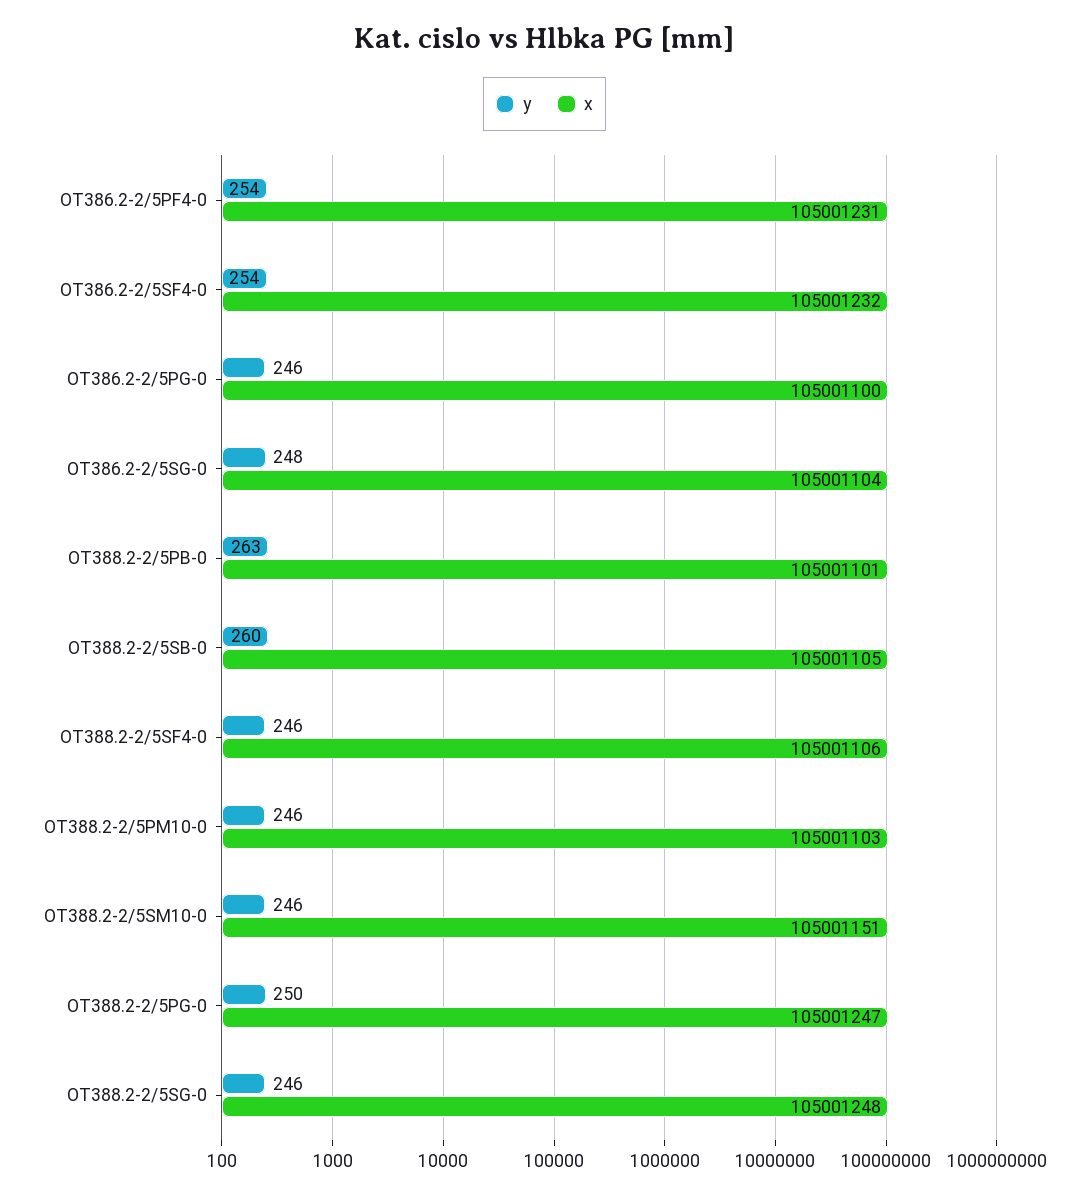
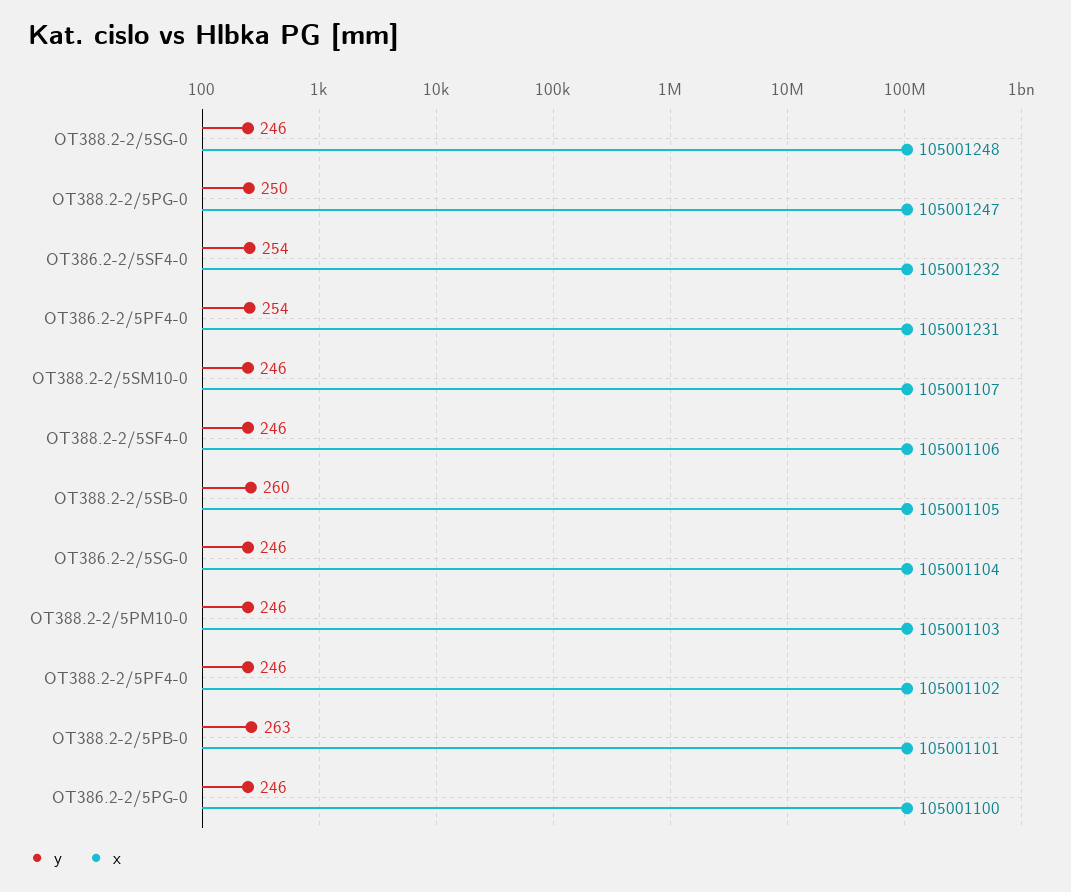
y, OT386.2-2/5SG-0: 248 -> 246
x, OT388.2-2/5SM10-0: 105001151 -> 105001107
y, OT388.2-2/5PF4-0: none -> 246
x, OT388.2-2/5PF4-0: none -> 105001102

